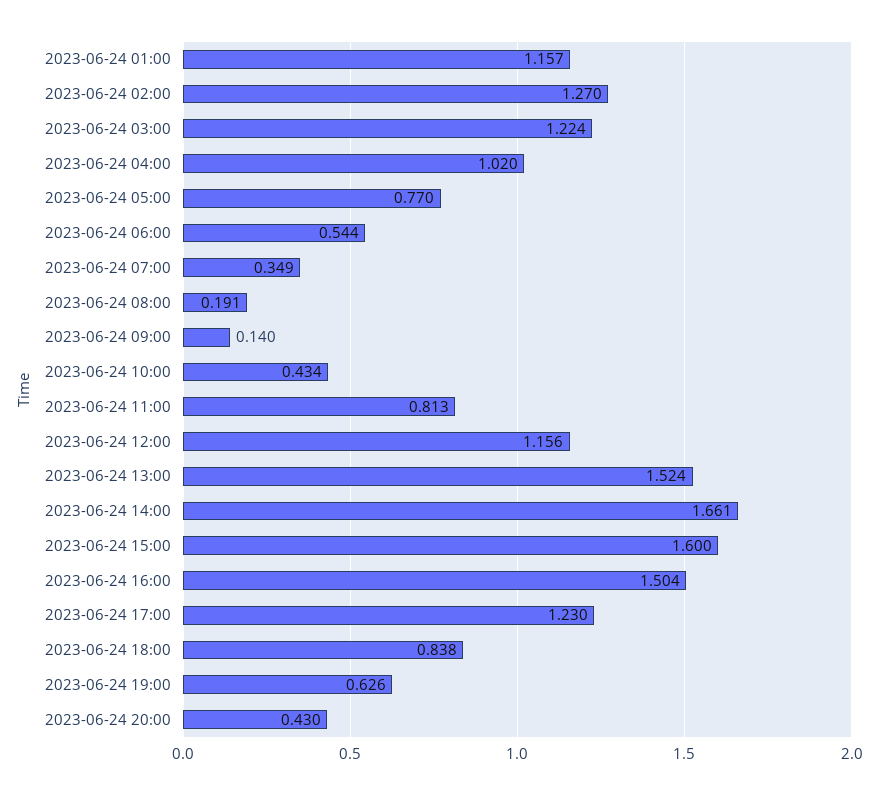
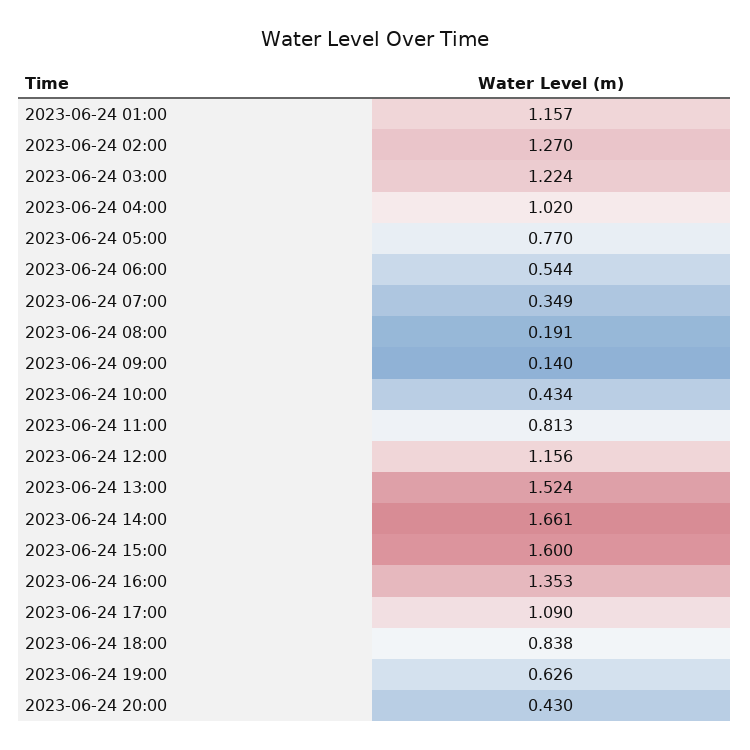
2023-06-24 16:00: 1.504 -> 1.353
2023-06-24 17:00: 1.23 -> 1.09

